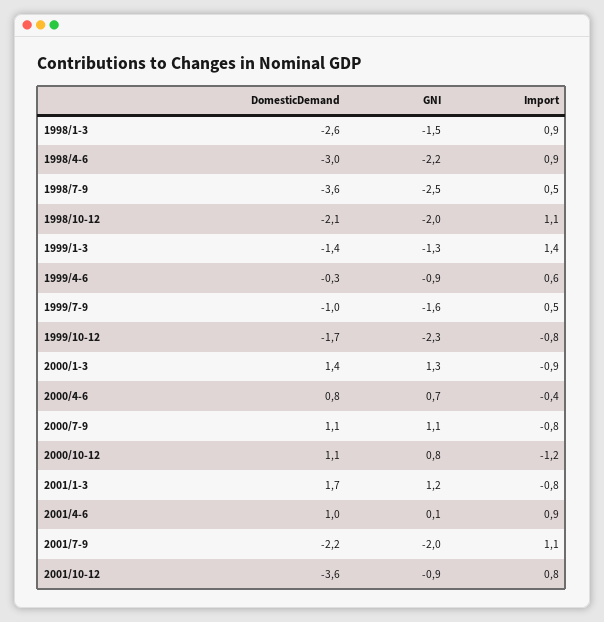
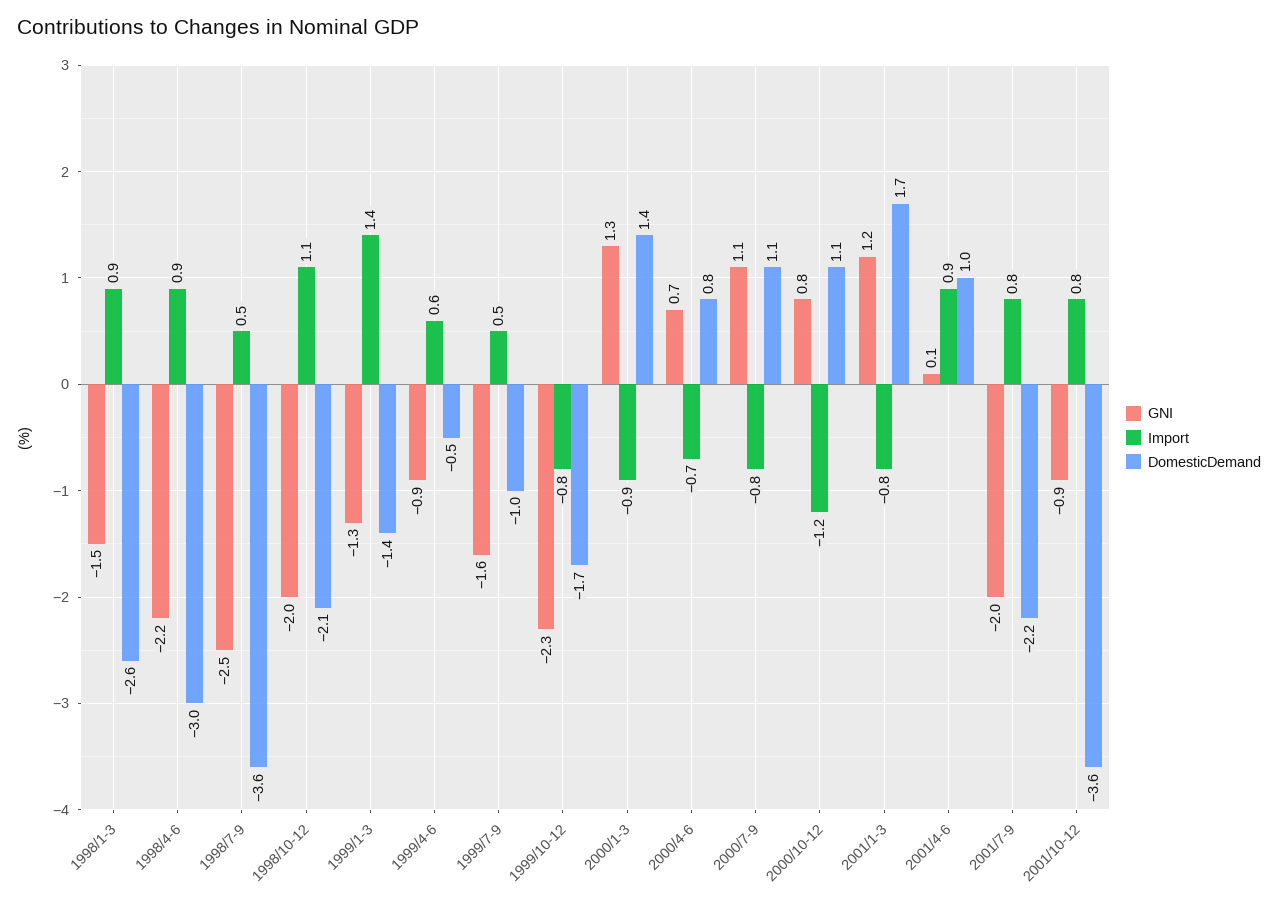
DomesticDemand, 1999/4-6: -0.3 -> -0.5
Import, 2000/4-6: -0.4 -> -0.7
Import, 2001/7-9: 1.1 -> 0.8

